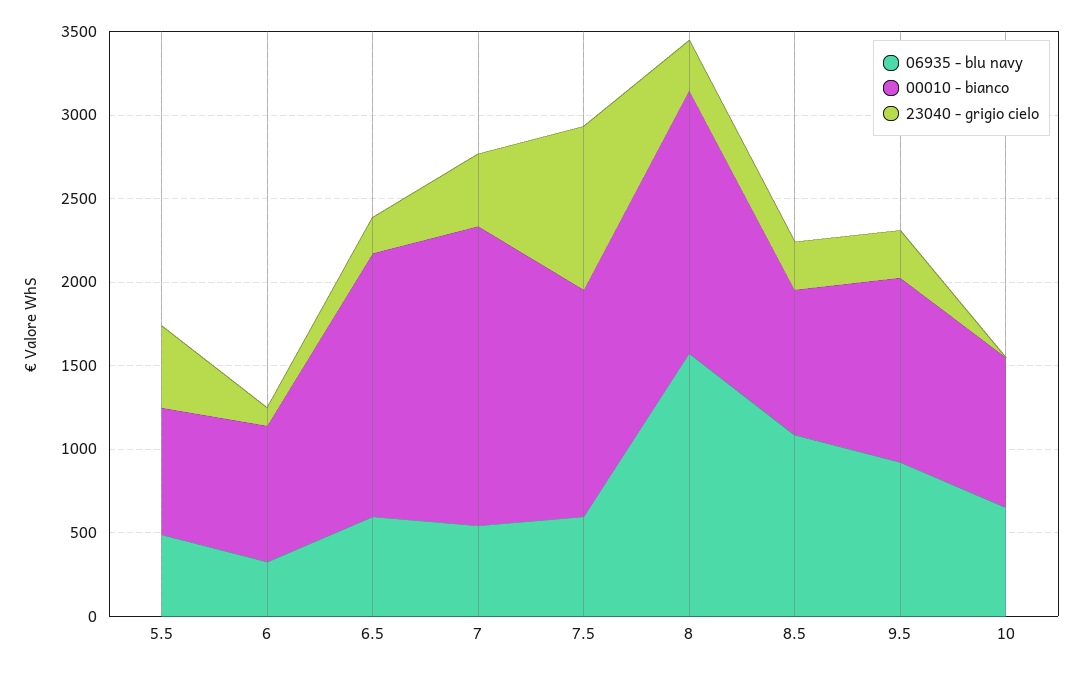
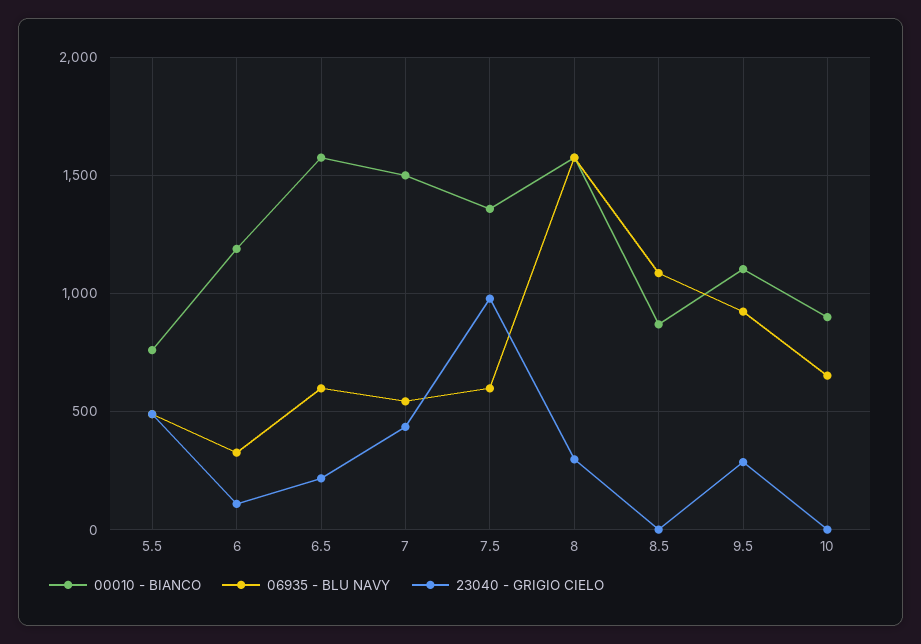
00010 - bianco, 6: 800 -> 1200
00010 - bianco, 7: 1800 -> 1500
23040 - grigio cielo, 8.5: 300 -> 0

